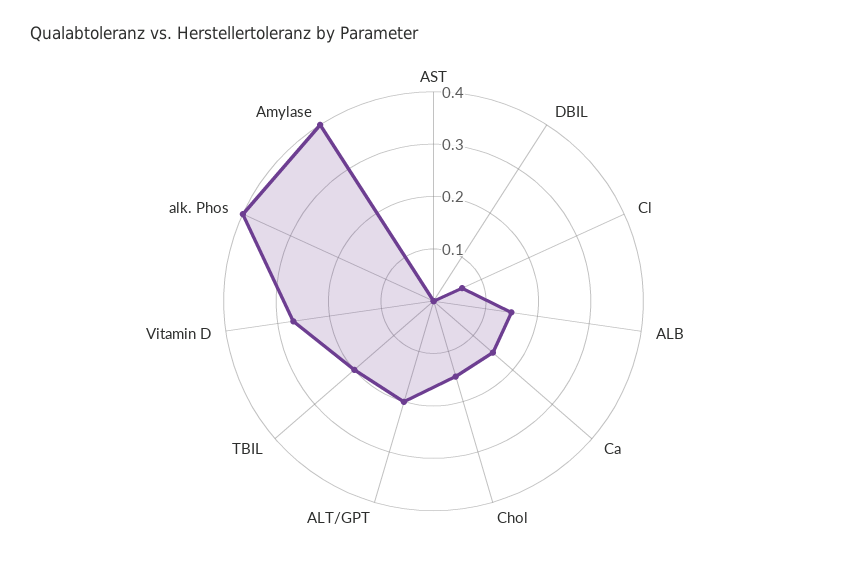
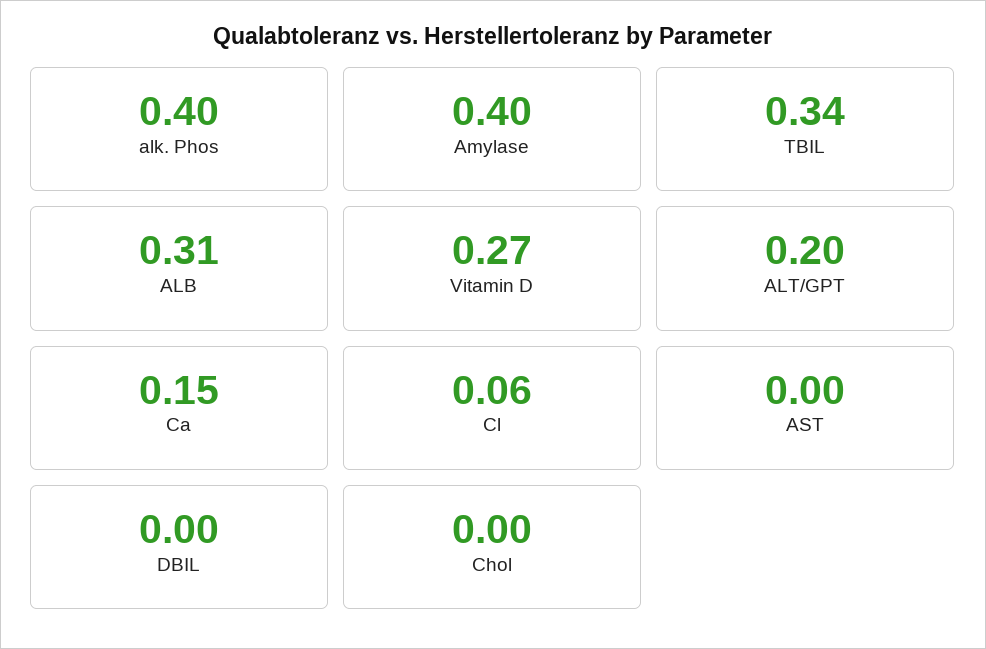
ALB: 0.15 -> 0.31
Chol: 0.15 -> 0
TBIL: 0.2 -> 0.34

